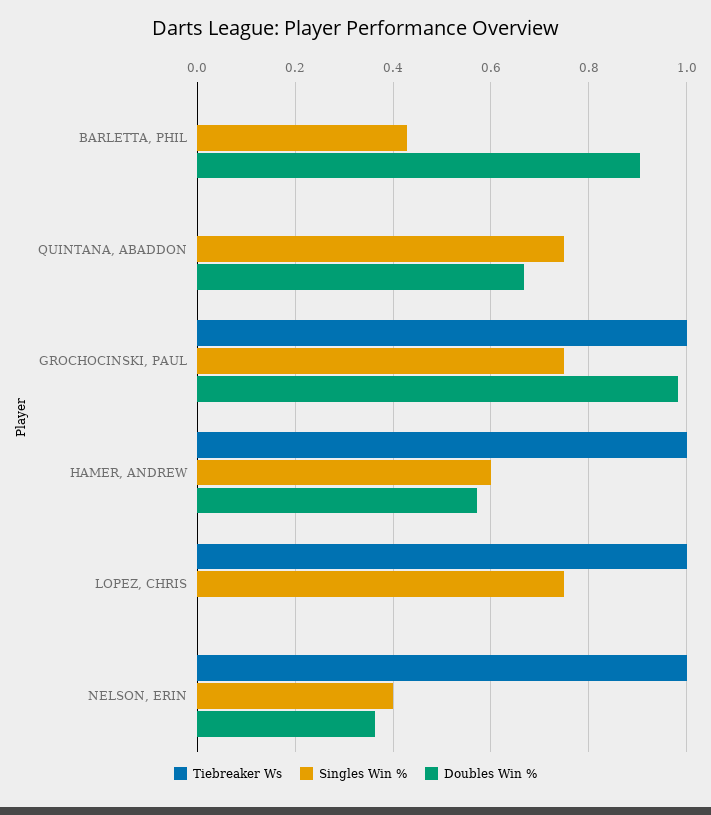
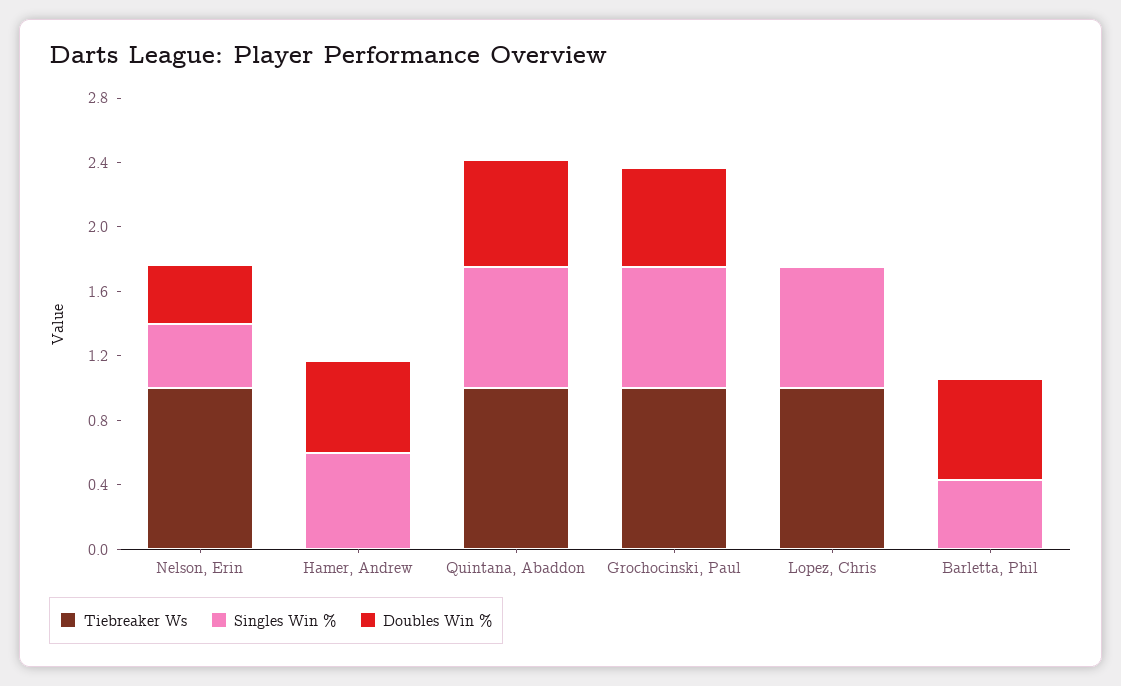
Doubles Win %, BARLETTA, PHIL: 0.9 -> 0.6
Tiebreaker Ws, QUINTANA, ABADDON: 0 -> 1
Doubles Win %, GROCHOCINSKI, PAUL: 0.98 -> 0.6
Tiebreaker Ws, HAMER, ANDREW: 1 -> 0

